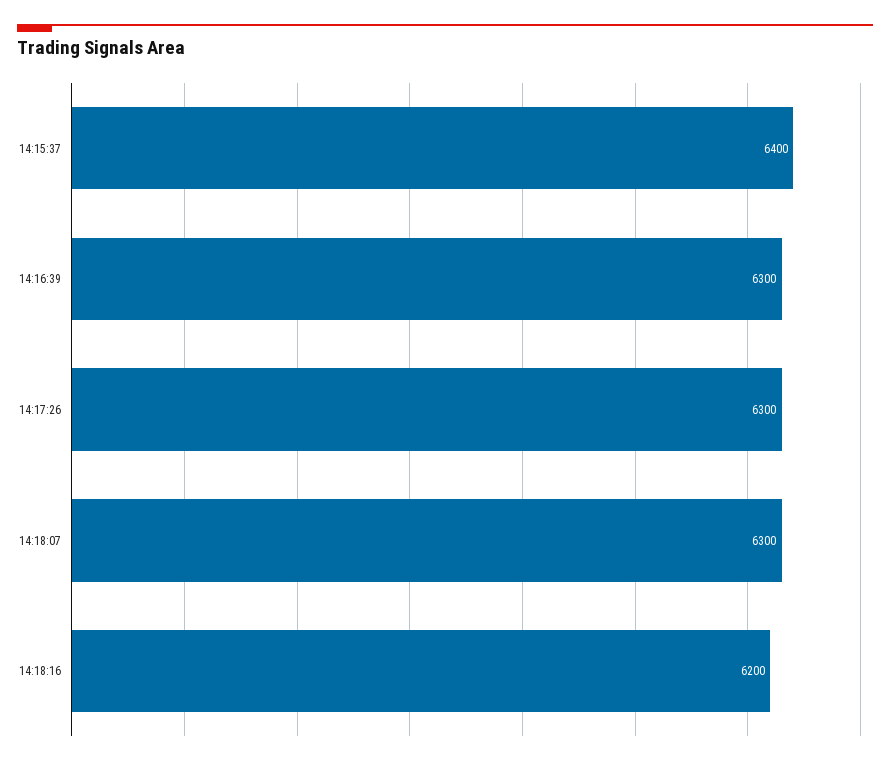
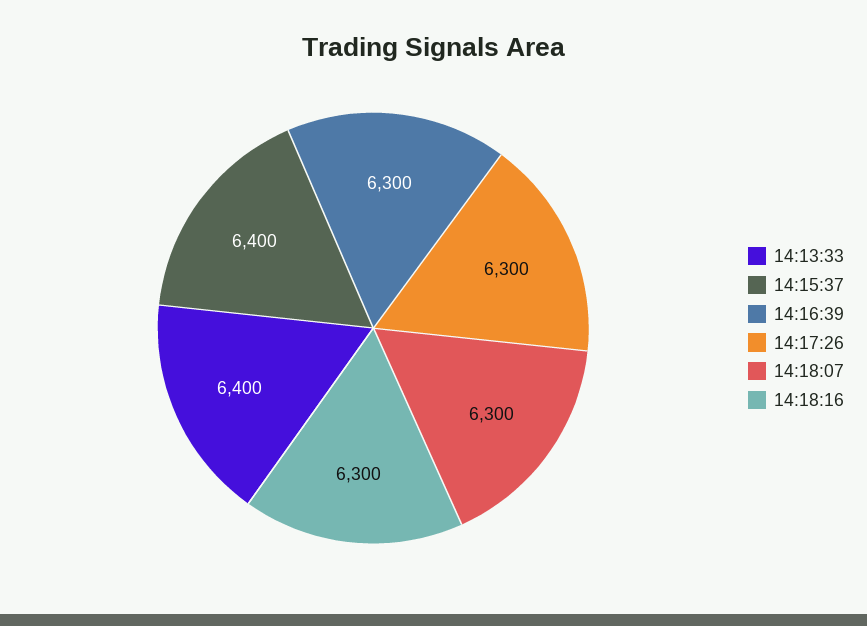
14:18:16: 6200 -> 6300
14:13:33: none -> 6400

